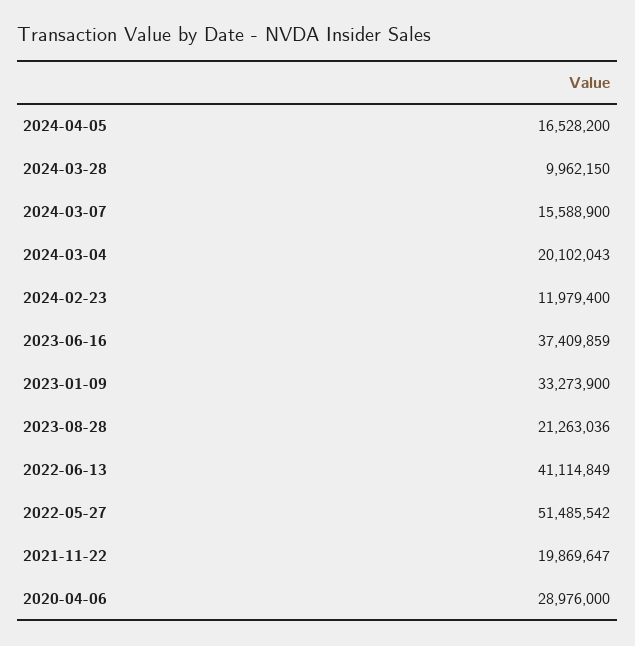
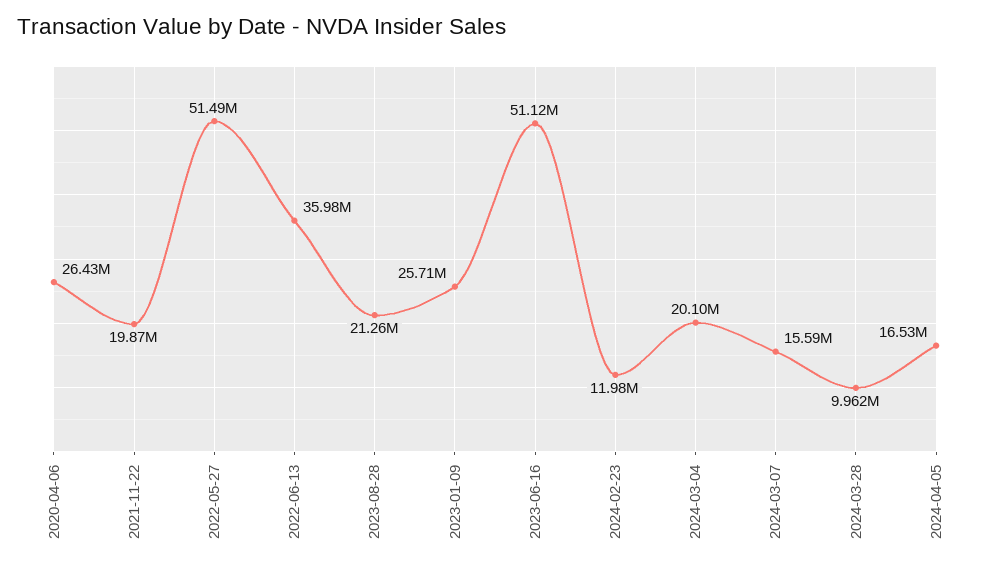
2023-06-16: 37409859 -> 51120000
2023-01-09: 33273900 -> 25710000
2022-06-13: 41114849 -> 35980000
2020-04-06: 28976000 -> 26430000

